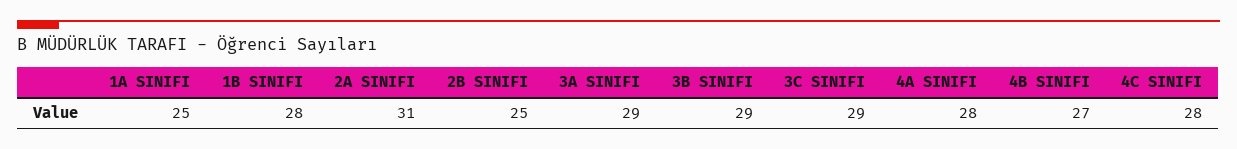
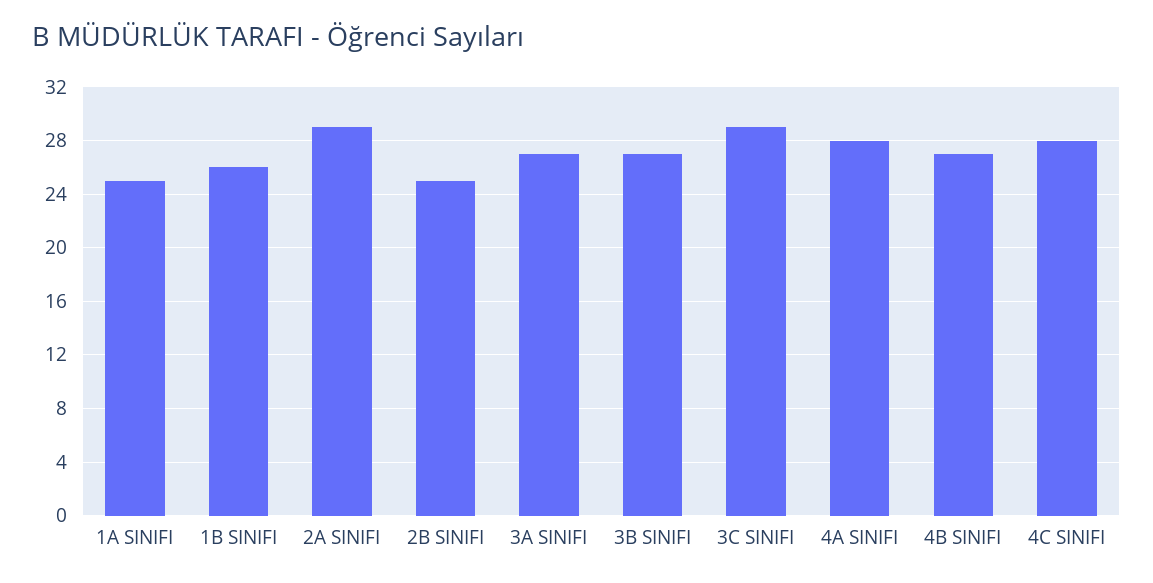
1B SINIFI: 28 -> 26
2A SINIFI: 31 -> 29
3A SINIFI: 29 -> 27
3B SINIFI: 29 -> 27

